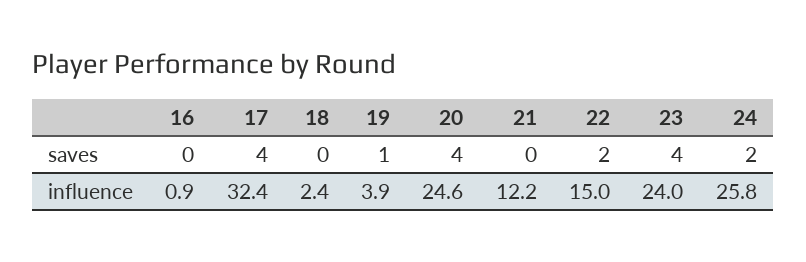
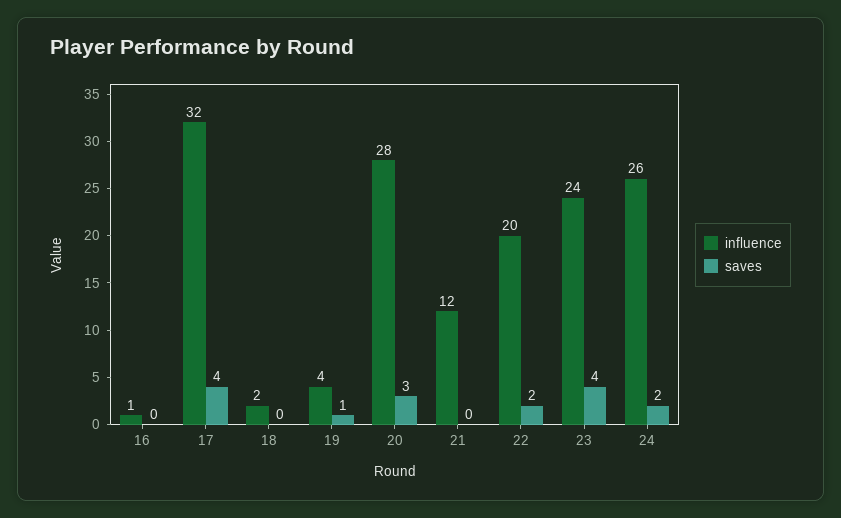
saves, 20: 4 -> 3
influence, 20: 24.6 -> 28
influence, 22: 15 -> 20

